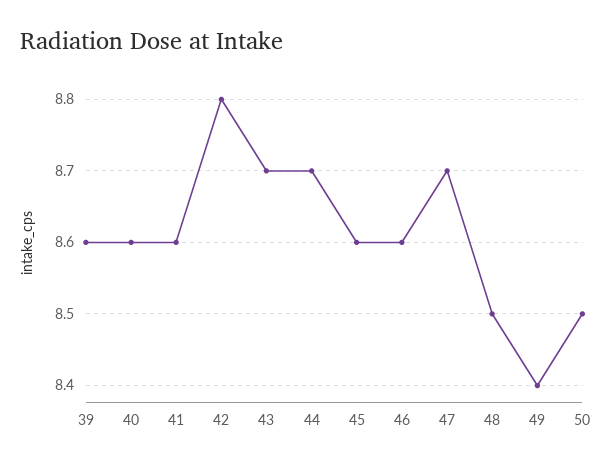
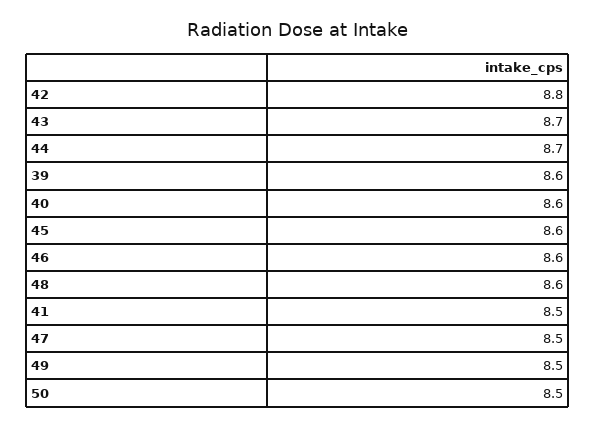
41: 8.6 -> 8.5
47: 8.7 -> 8.5
48: 8.5 -> 8.6
49: 8.4 -> 8.5

